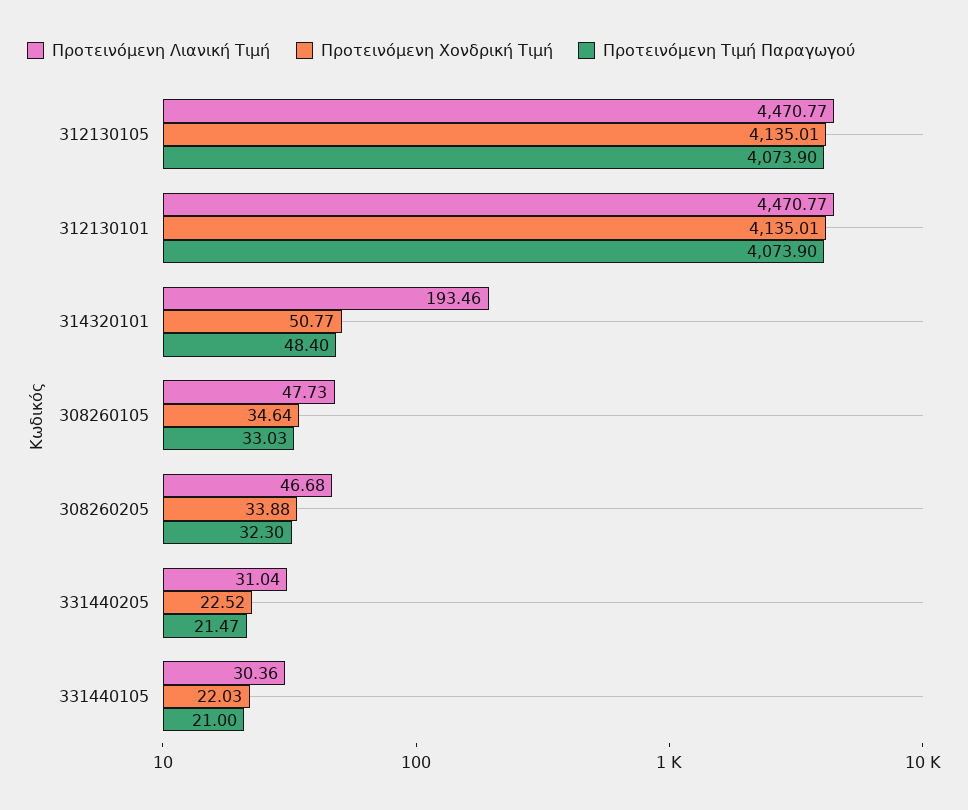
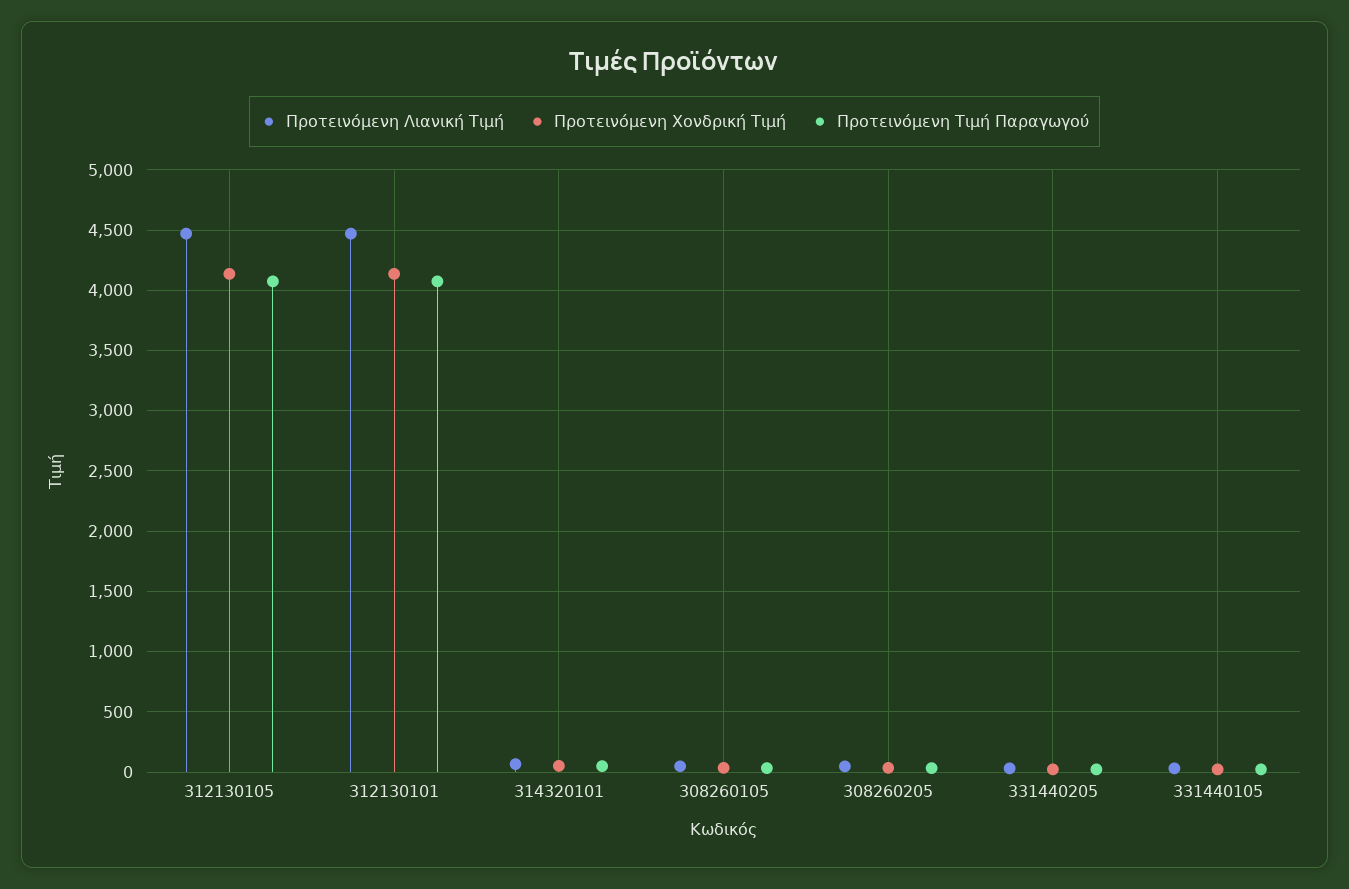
Προτεινόμενη Λιανική Τιμή, 314320101: 193.46 -> 50

